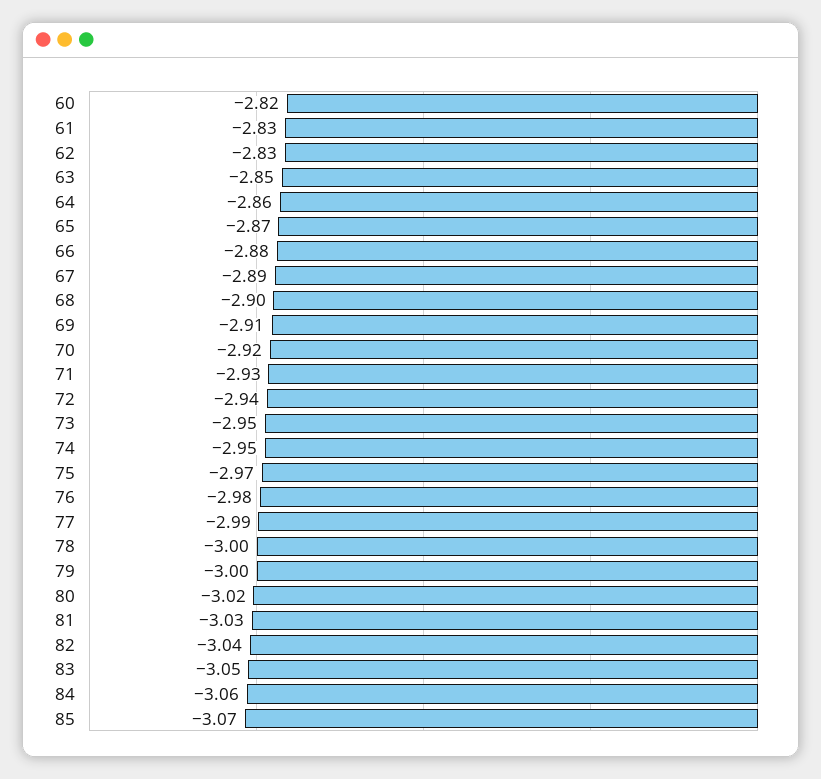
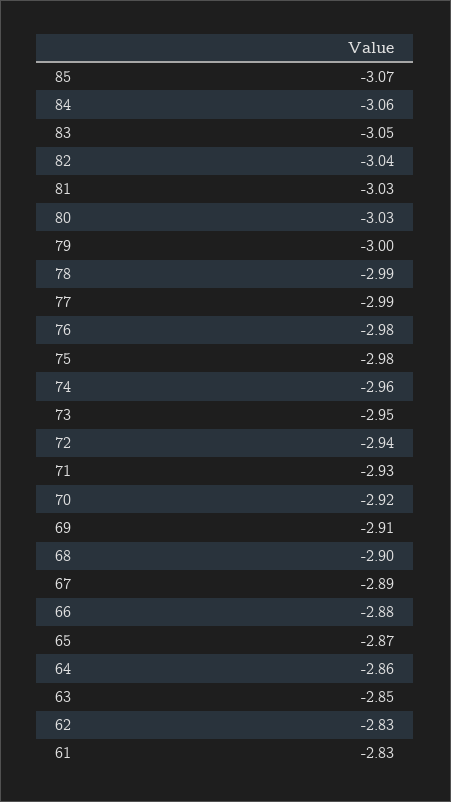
60: -2.82 -> none
74: -2.95 -> -2.96
75: -2.97 -> -2.98
78: -3 -> -2.99
80: -3.02 -> -3.03

